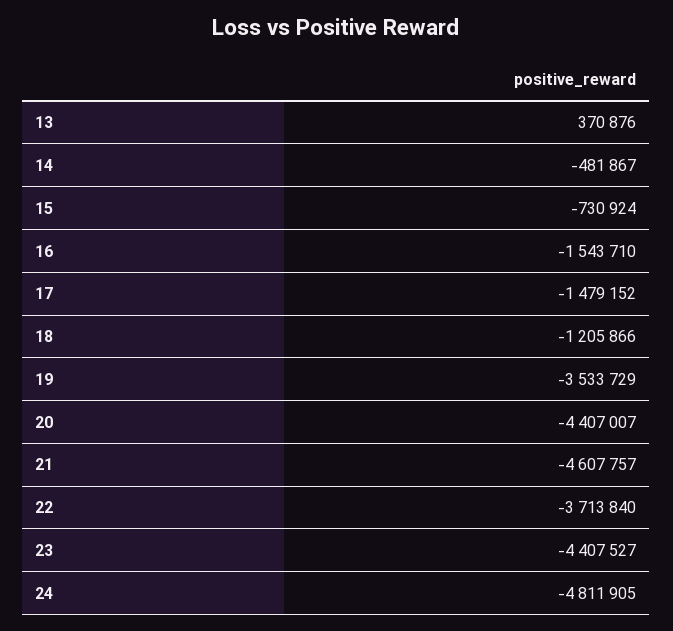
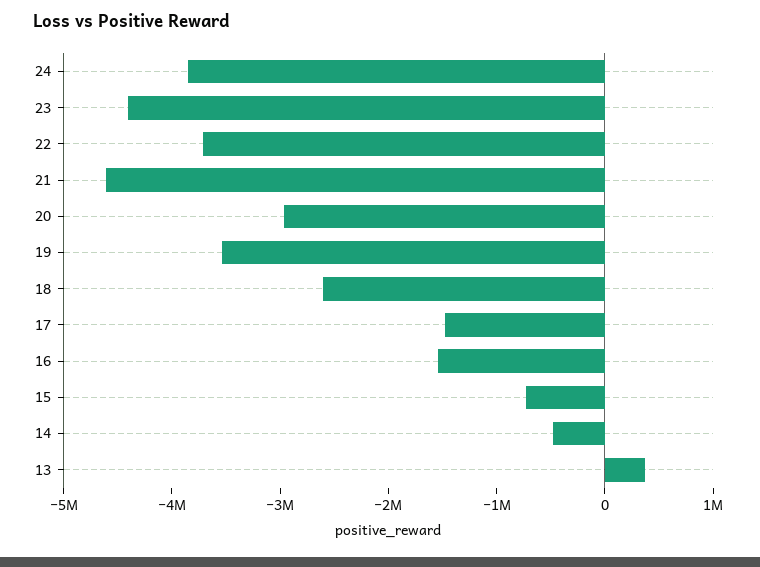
18: -1205866 -> -2600000
20: -4407007 -> -3000000
24: -4811905 -> -3800000

